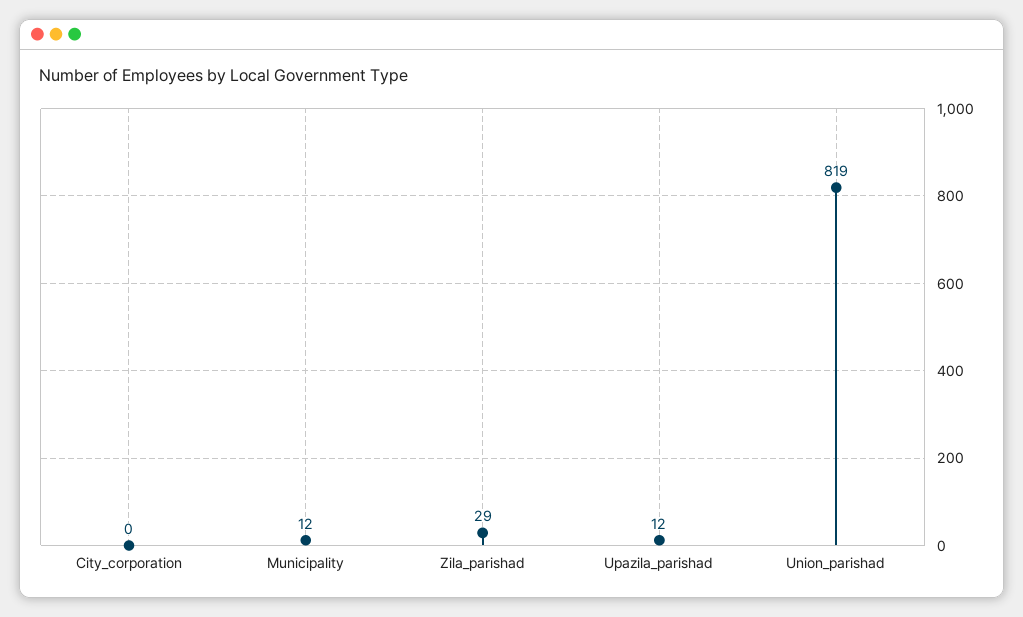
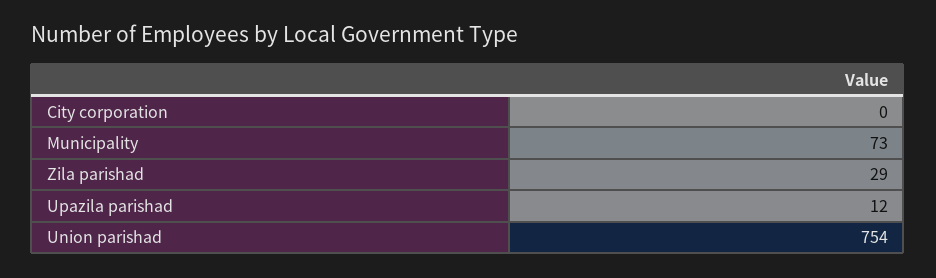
Municipality: 12 -> 73
Union_parishad: 819 -> 754

